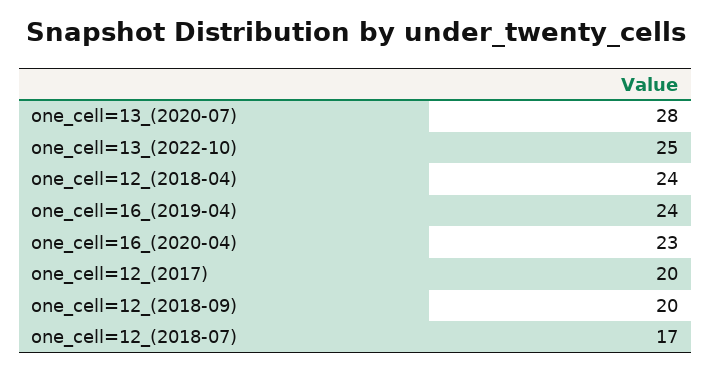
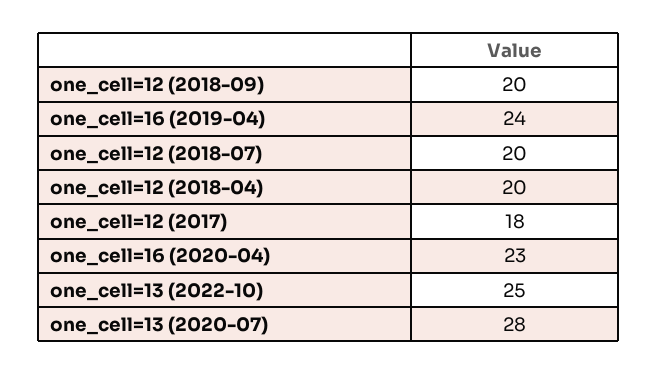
one_cell=12_(2018-04): 24 -> 20
one_cell=12_(2017): 20 -> 18
one_cell=12_(2018-07): 17 -> 20

